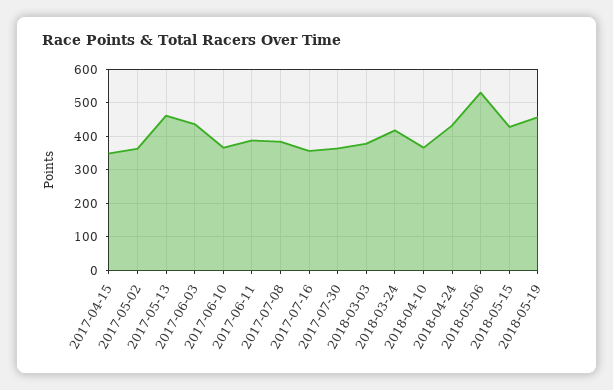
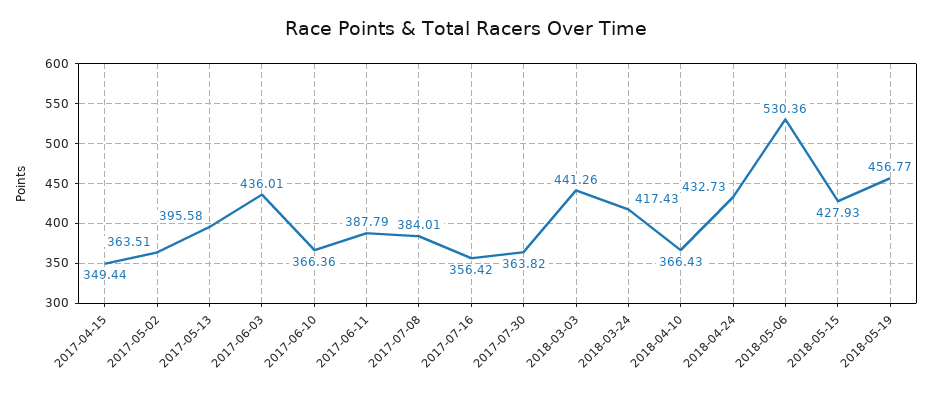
2017-05-13: 460 -> 395.58
2018-03-03: 380 -> 441.26

